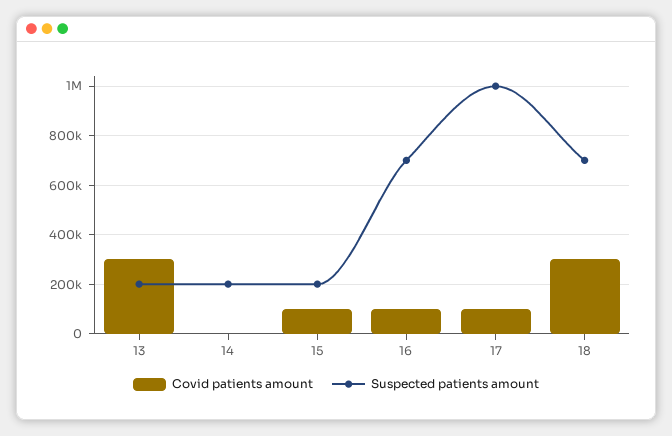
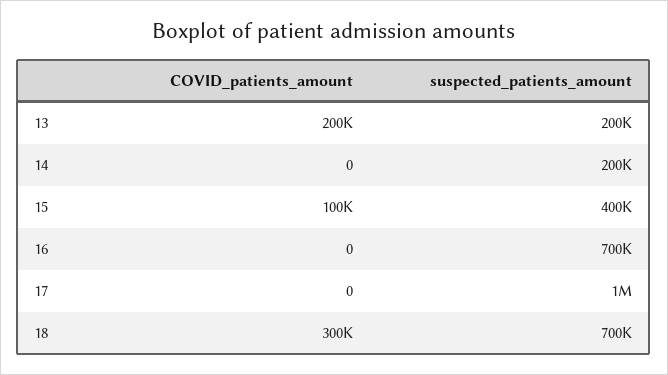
Covid patients amount, 13: 300000 -> 200000
Suspected patients amount, 15: 200000 -> 400000
Covid patients amount, 16: 100000 -> 0
Covid patients amount, 17: 100000 -> 0

